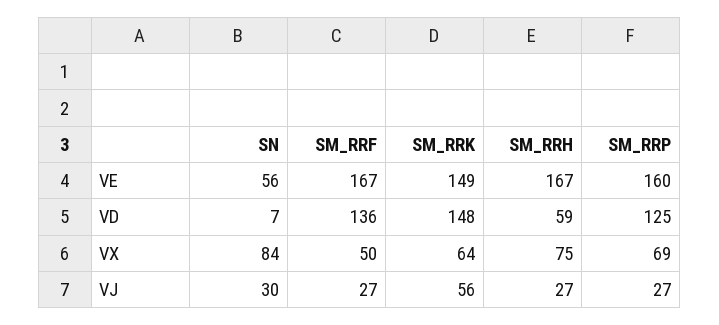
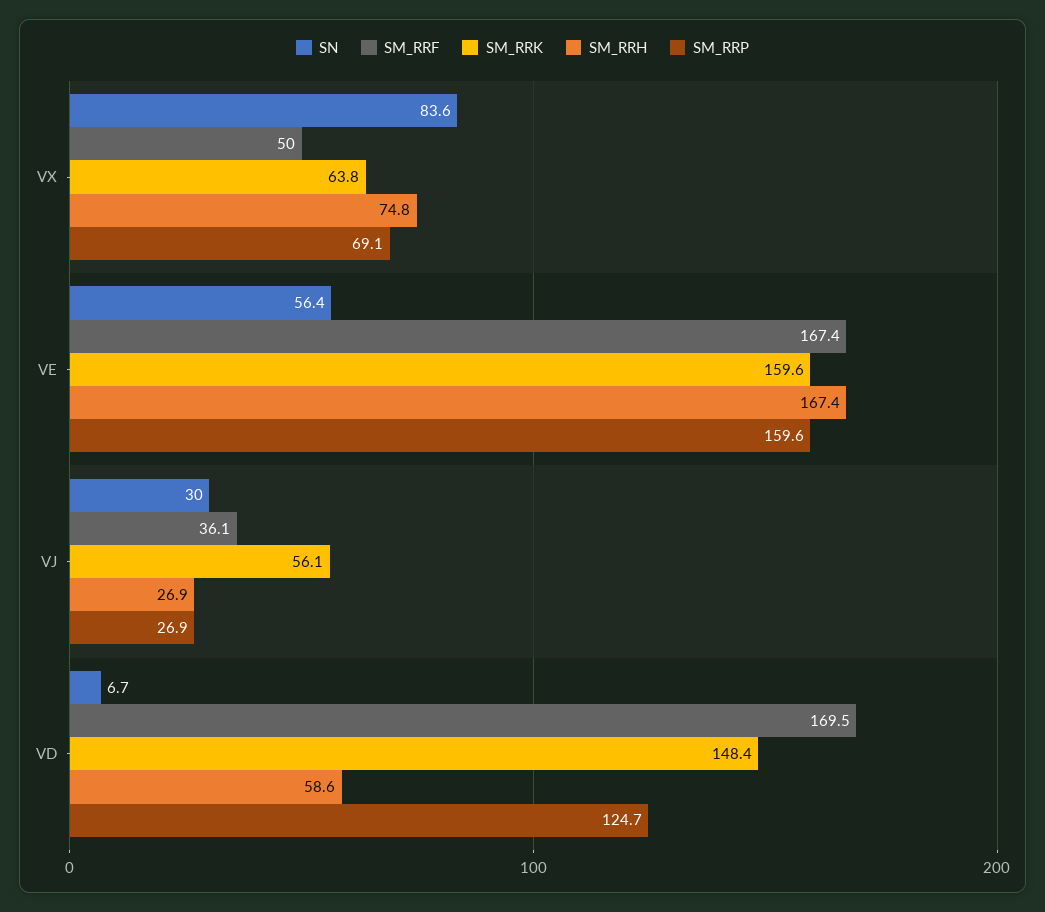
SM_RRK, VE: 149 -> 159.6
SM_RRF, VD: 136 -> 169.5
SM_RRF, VJ: 27 -> 36.1

